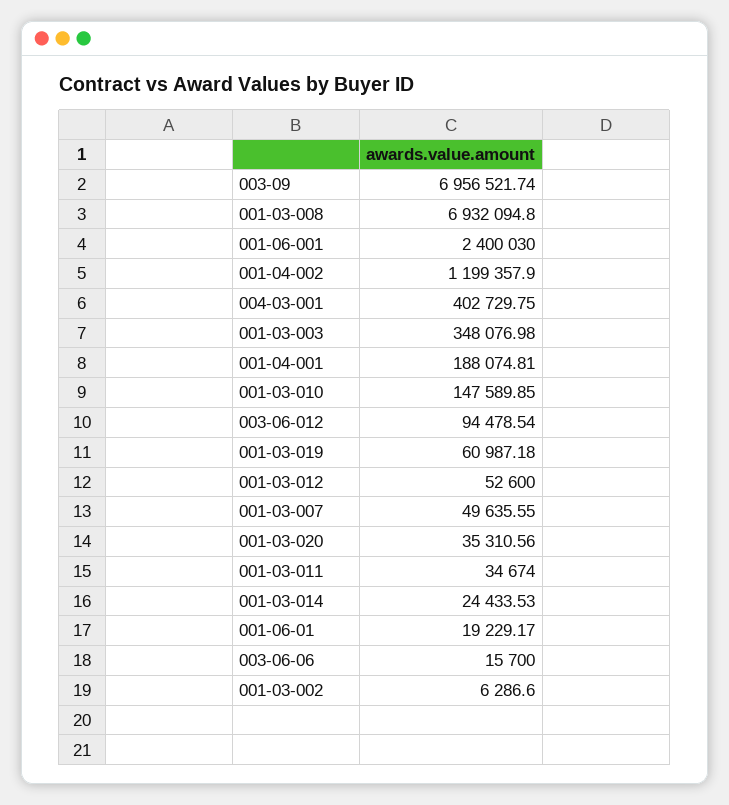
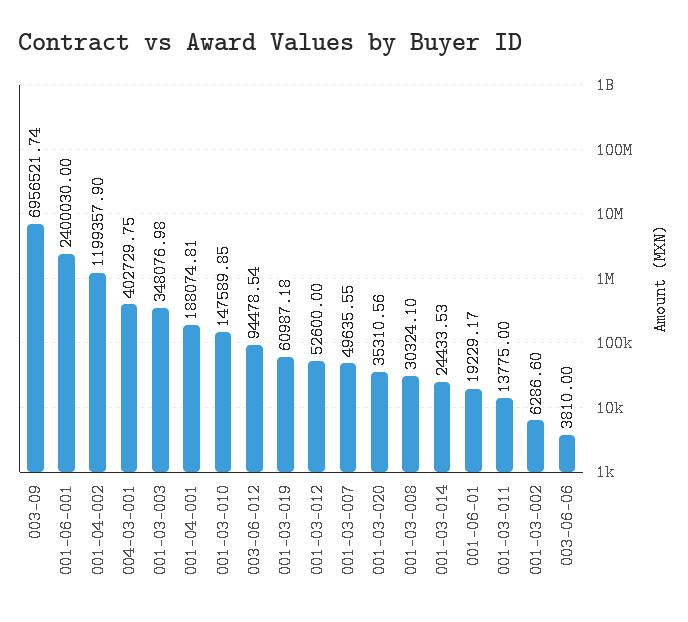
001-03-008: 6932094.8 -> 30324.1
001-03-011: 34674 -> 13775
003-06-06: 15700 -> 3810

